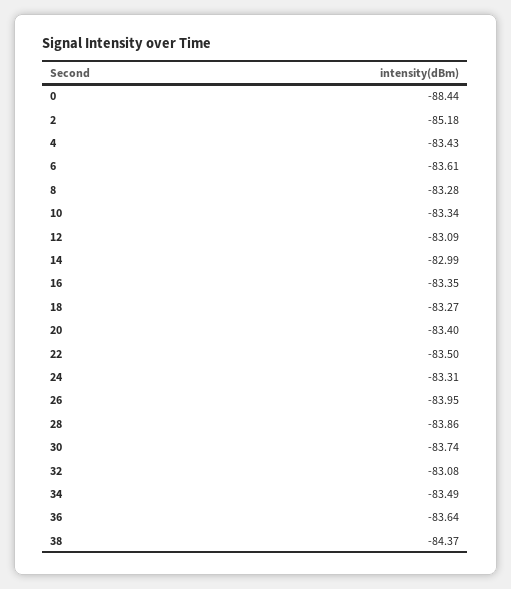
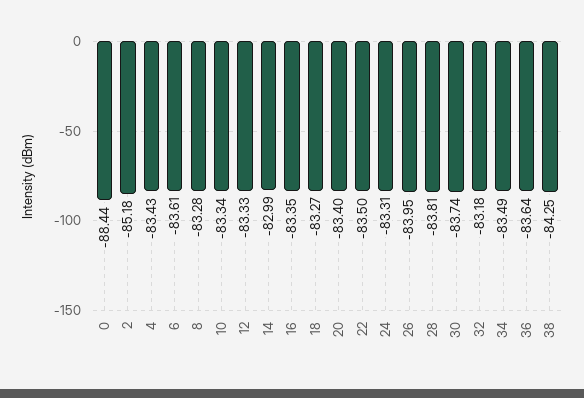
12: -83.09 -> -83.33
28: -83.86 -> -83.81
32: -83.08 -> -83.18
38: -84.37 -> -84.25

